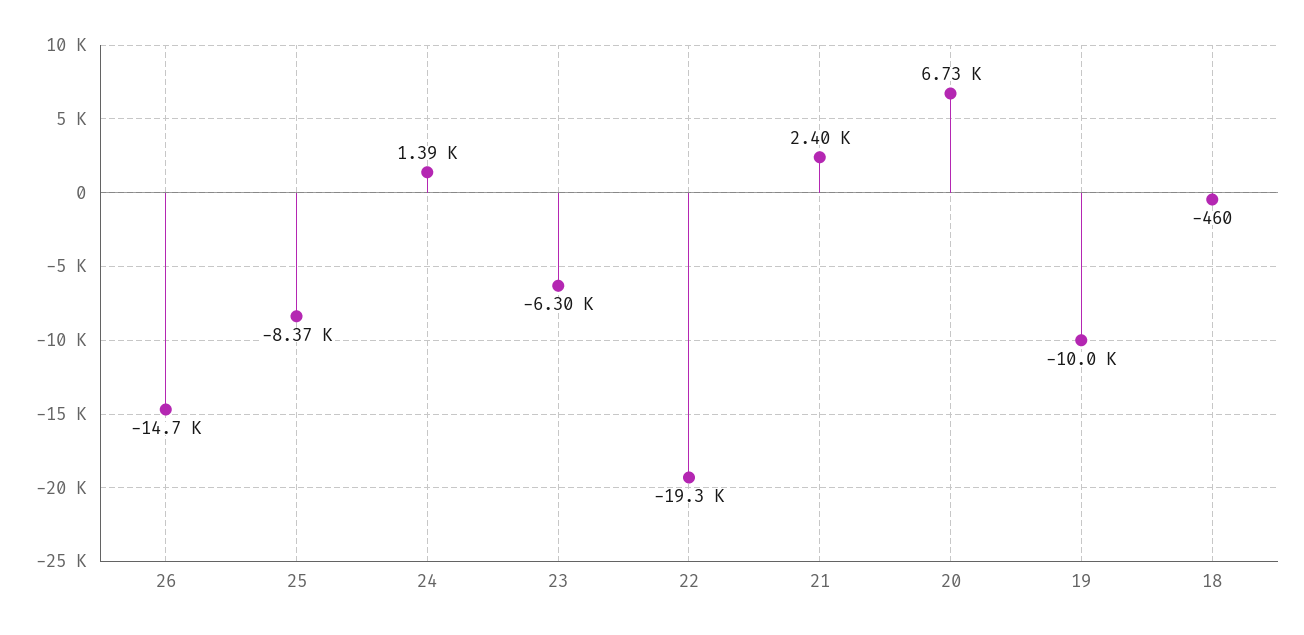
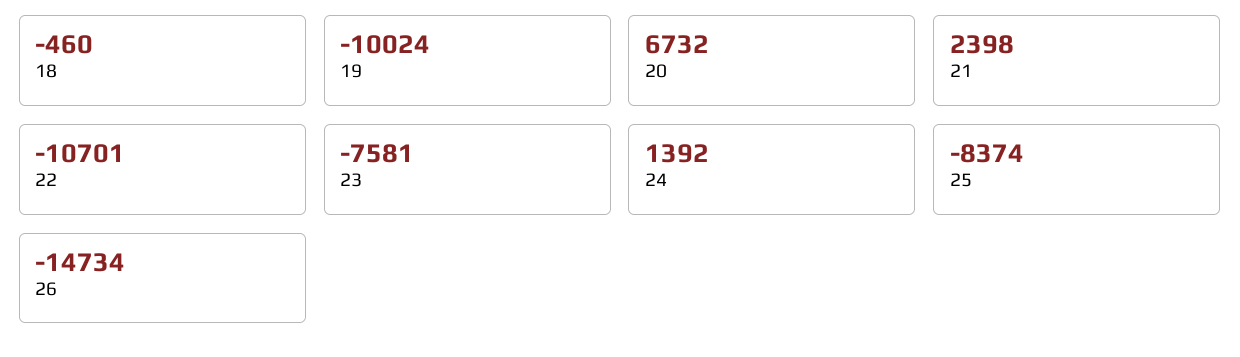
23: -6300 -> -7581
22: -19300 -> -10701

